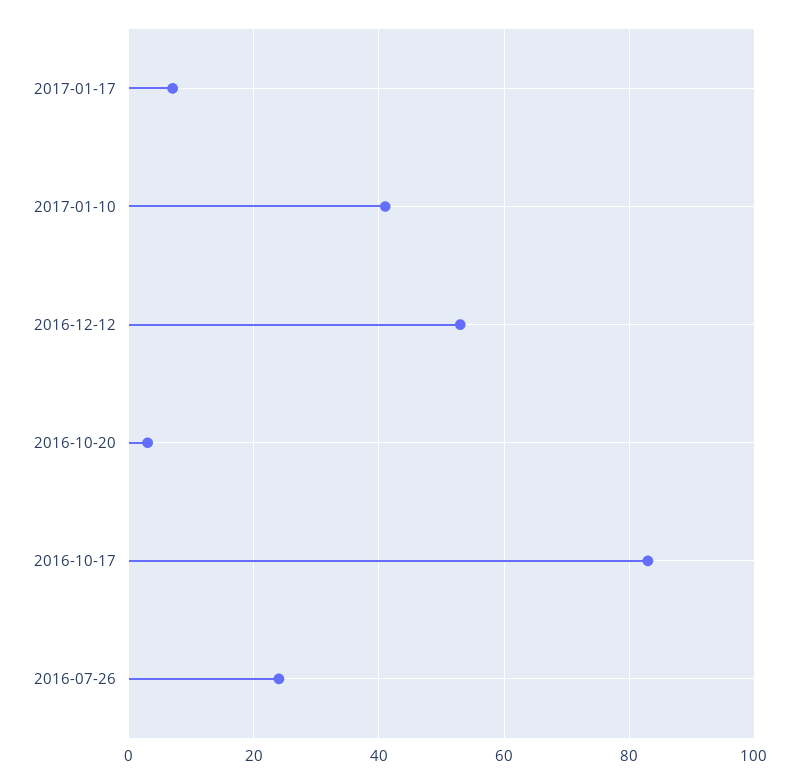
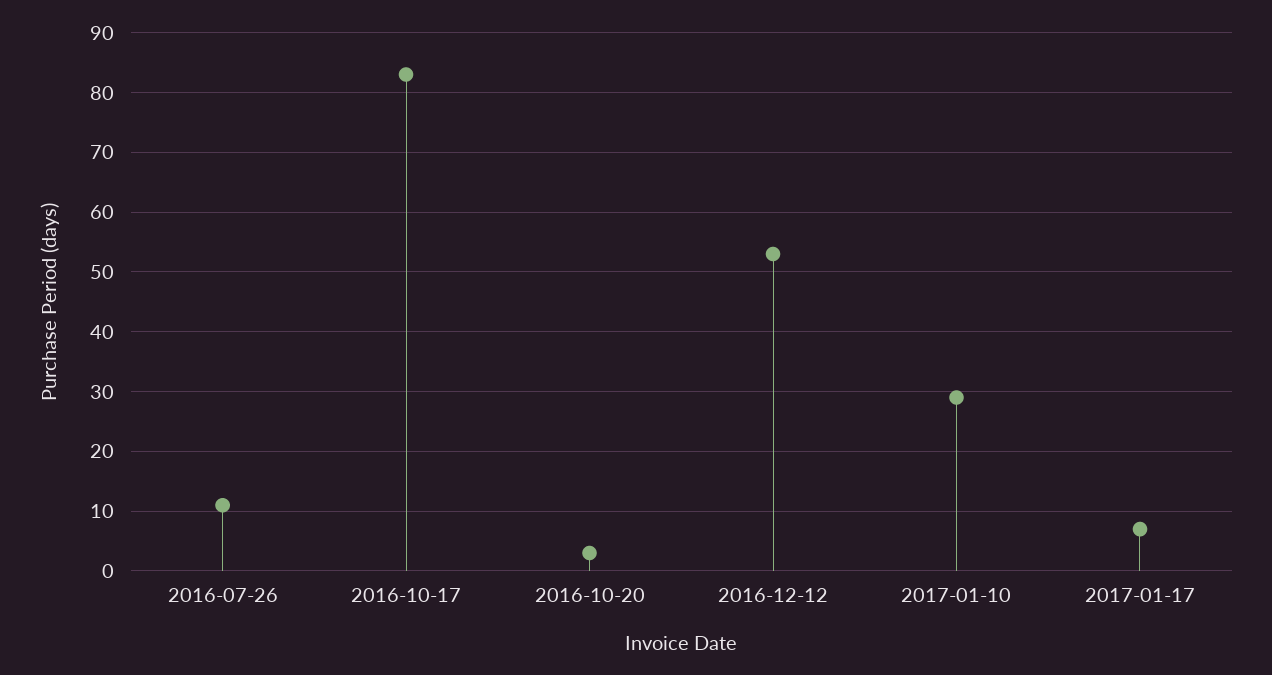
2017-01-10: 40 -> 30
2016-07-26: 25 -> 10

